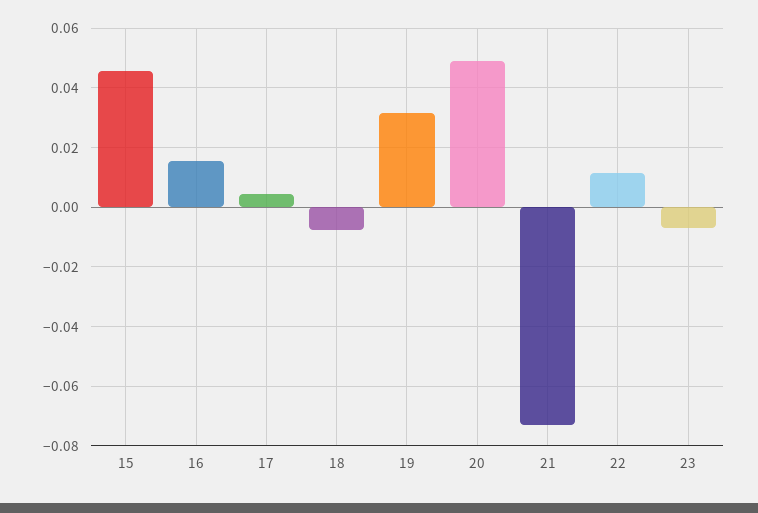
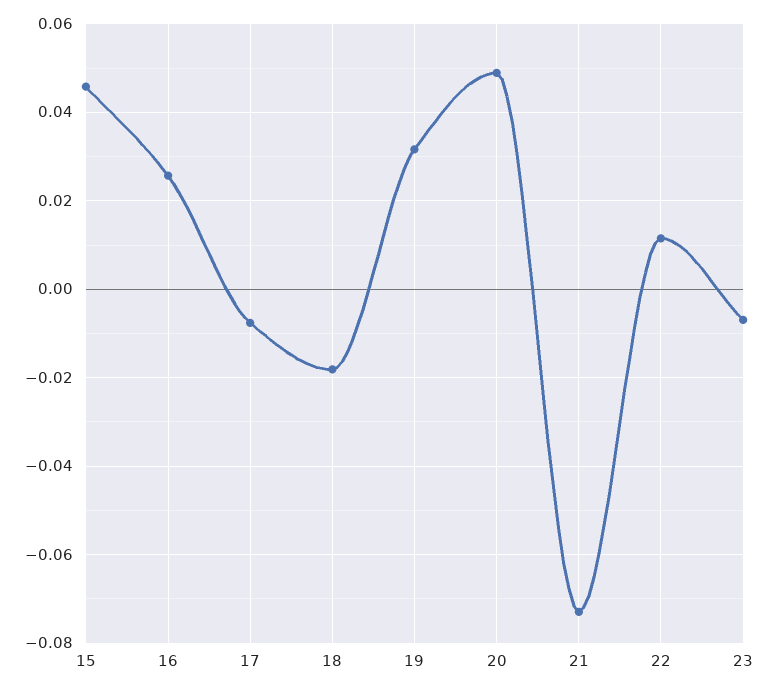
16: 0.015 -> 0.026
17: 0.005 -> -0.008
18: -0.0075 -> -0.018

